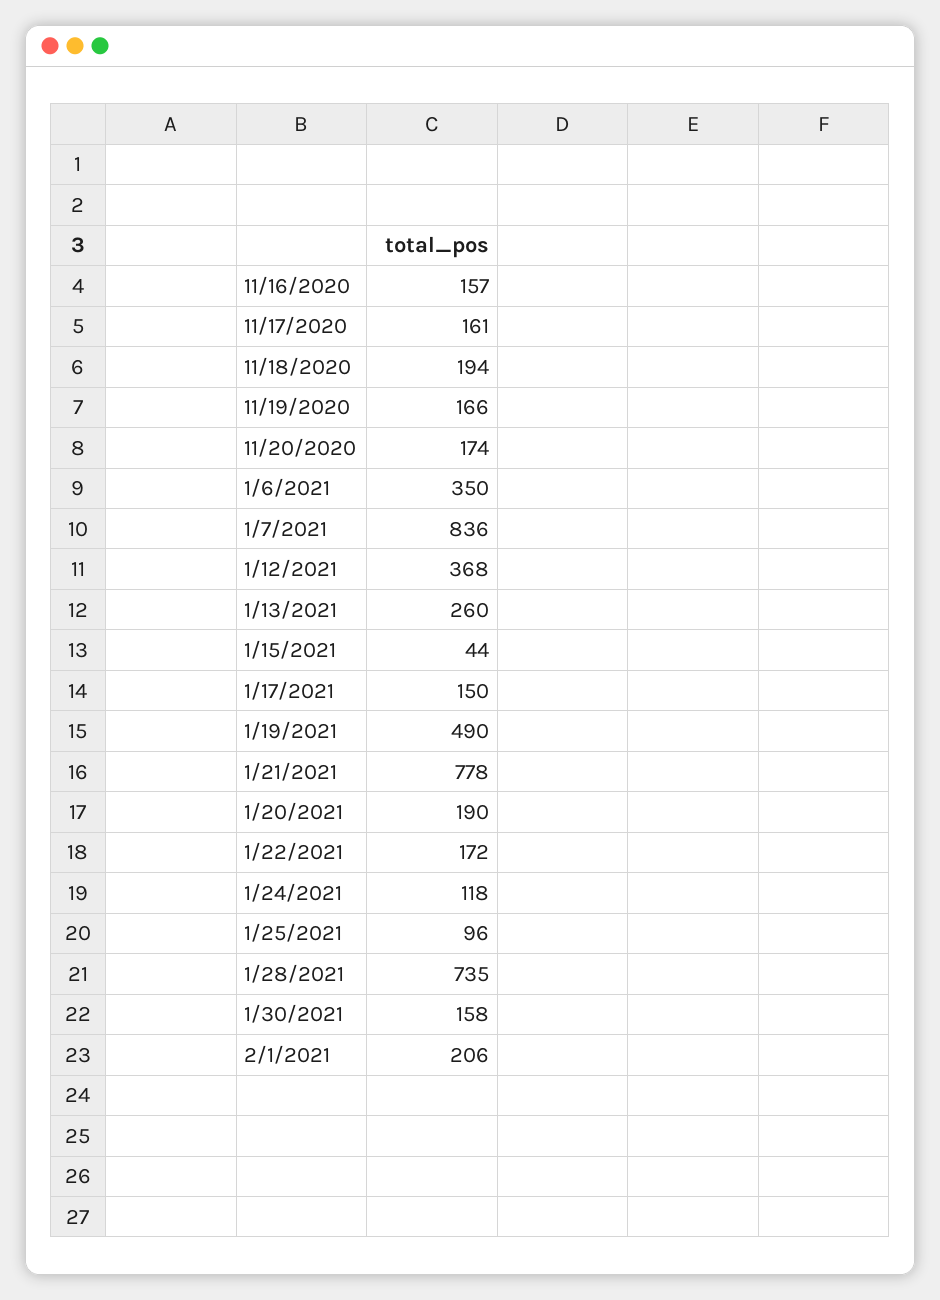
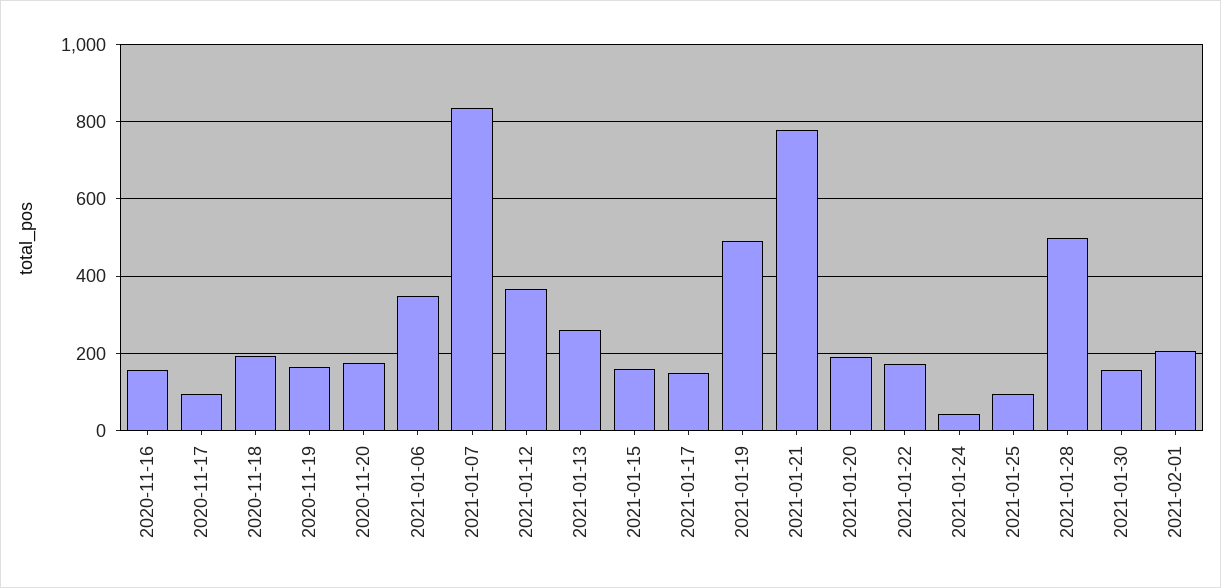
11/17/2020: 161 -> 100
1/15/2021: 44 -> 160
1/24/2021: 118 -> 40
1/28/2021: 735 -> 500

